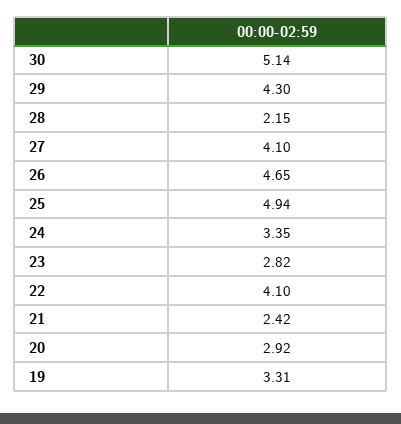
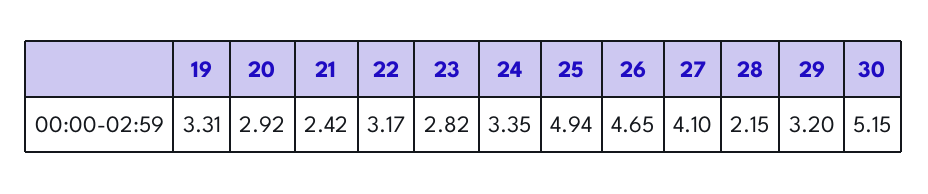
30: 5.14 -> 5.15
29: 4.3 -> 3.2
22: 4.1 -> 3.17

